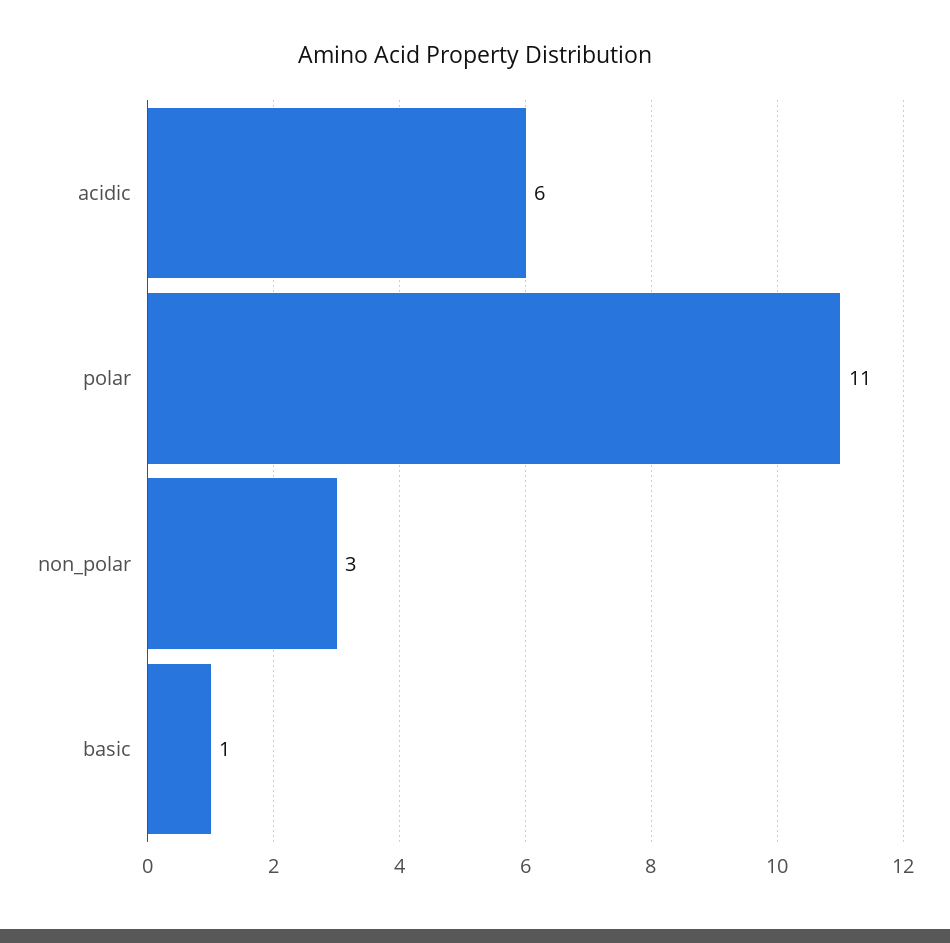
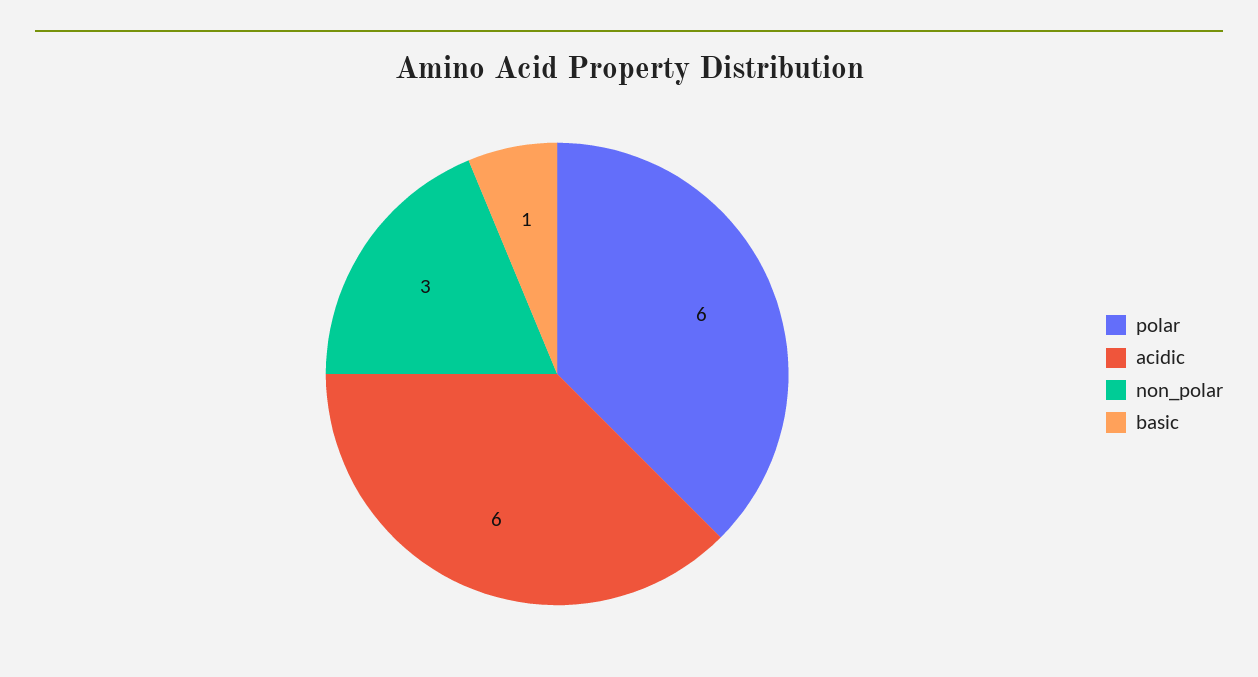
polar: 11 -> 6

